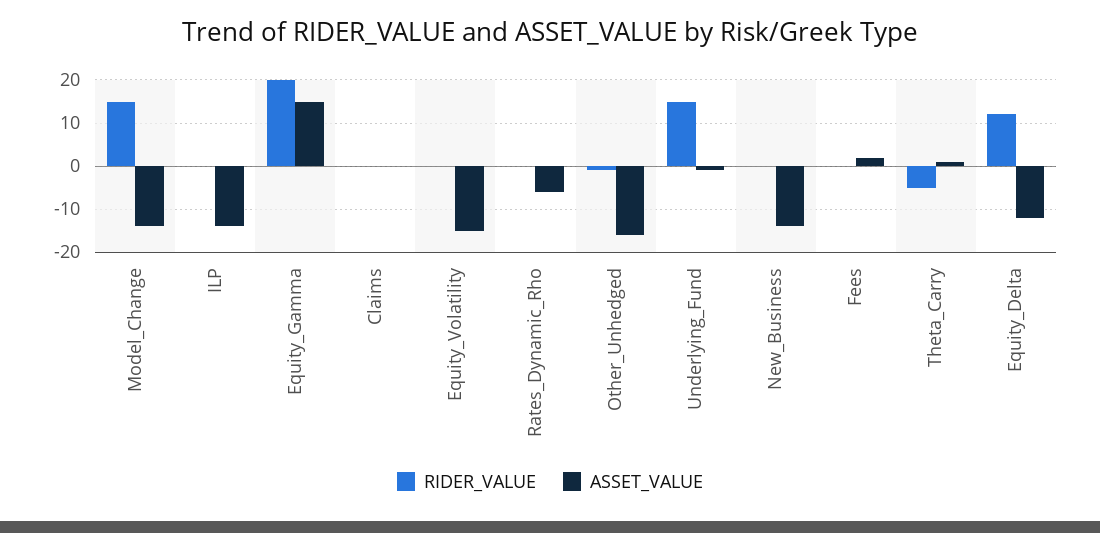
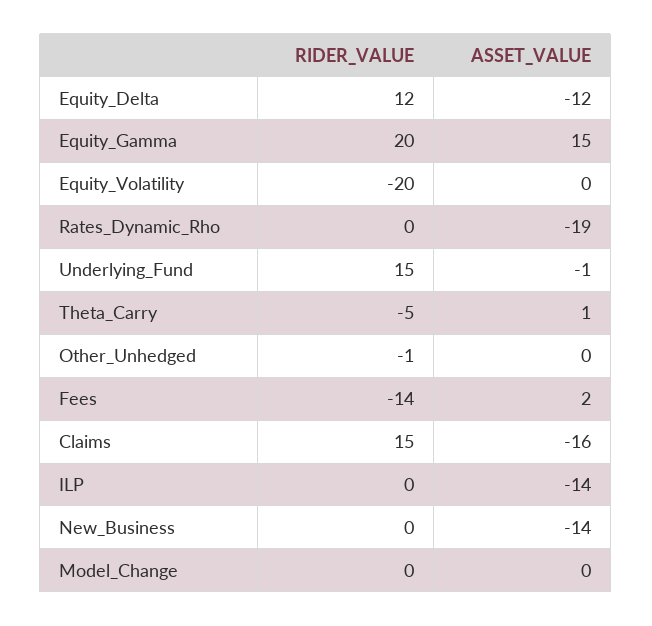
RIDER_VALUE, Model_Change: 15 -> 0
ASSET_VALUE, Model_Change: -15 -> 0
RIDER_VALUE, Claims: 0 -> 15
ASSET_VALUE, Claims: 0 -> -16
RIDER_VALUE, Equity_Volatility: 0 -> -20
ASSET_VALUE, Equity_Volatility: -15 -> 0
ASSET_VALUE, Rates_Dynamic_Rho: -5 -> -19
ASSET_VALUE, Other_Unhedged: -15 -> 0
RIDER_VALUE, Fees: 0 -> -14

